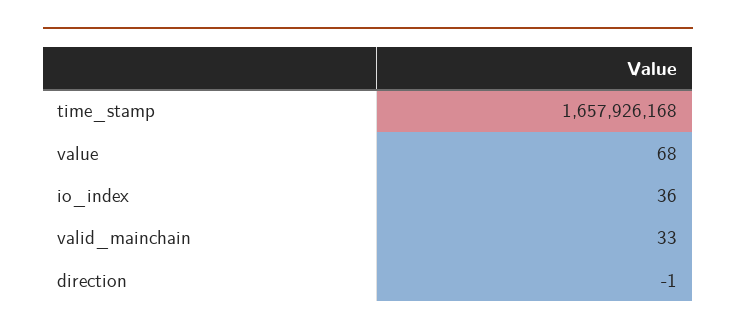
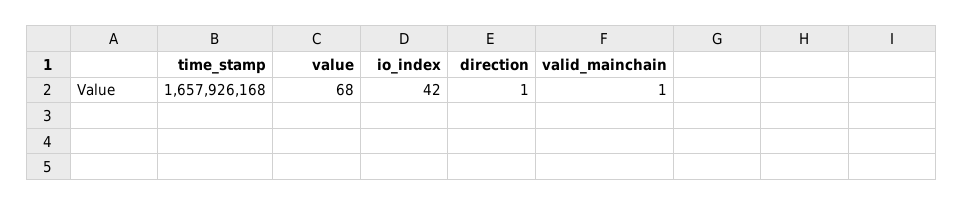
io_index: 36 -> 42
valid_mainchain: 33 -> 1
direction: -1 -> 1

